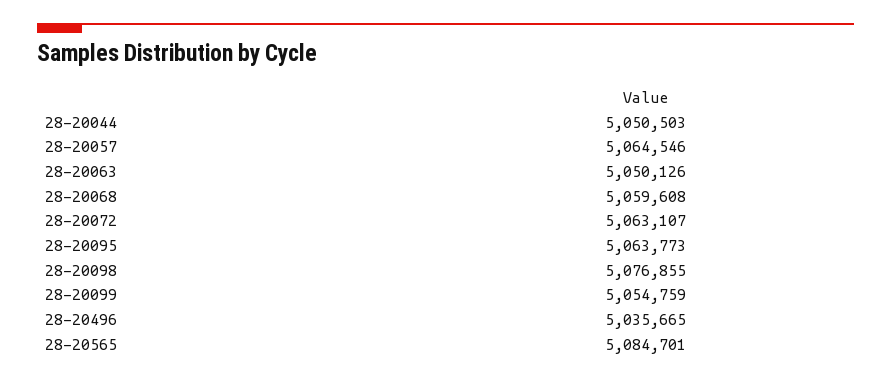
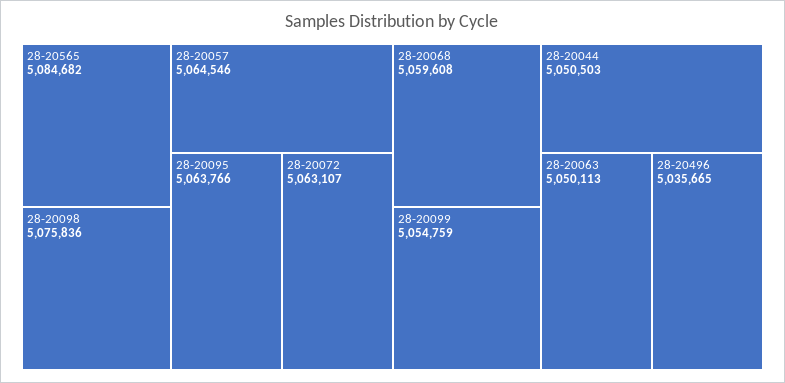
28-20063: 5050126 -> 5050113
28-20095: 5063773 -> 5063766
28-20098: 5076855 -> 5075836
28-20565: 5084701 -> 5084682

